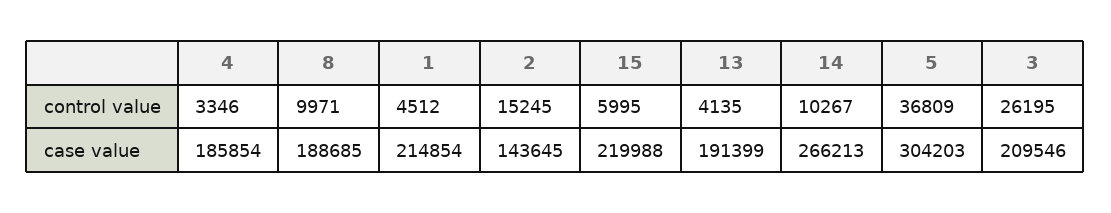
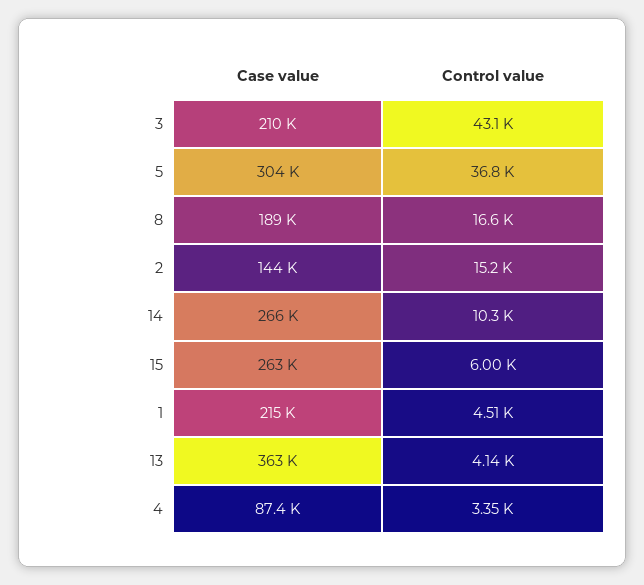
8, control value: 9971 -> 16600
3, control value: 26195 -> 43100
4, case value: 185854 -> 87400
15, case value: 219988 -> 263000
13, case value: 191399 -> 363000

